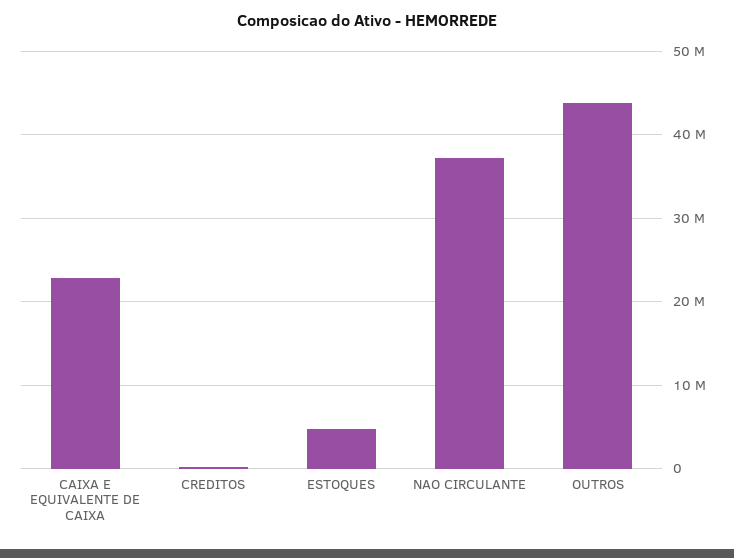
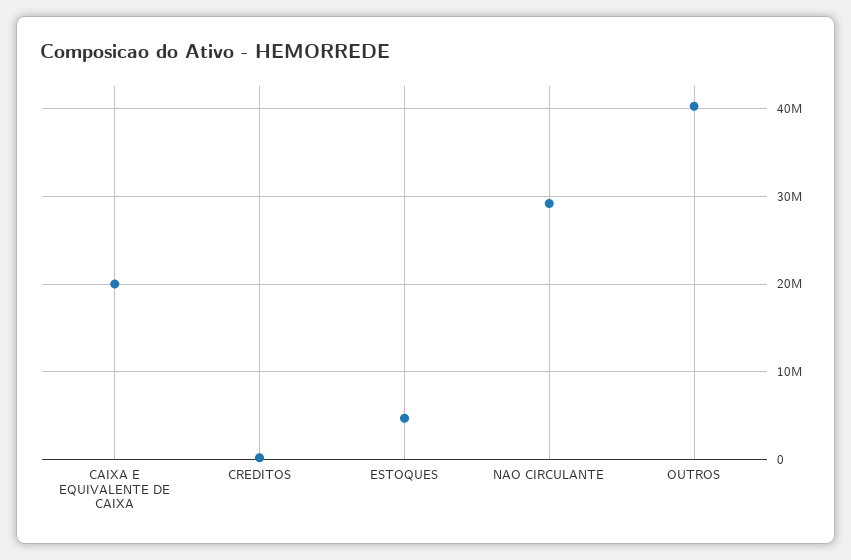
CAIXA E EQUIVALENTE DE CAIXA: 23000000 -> 20000000
NAO CIRCULANTE: 37000000 -> 29000000
OUTROS: 44000000 -> 40000000

